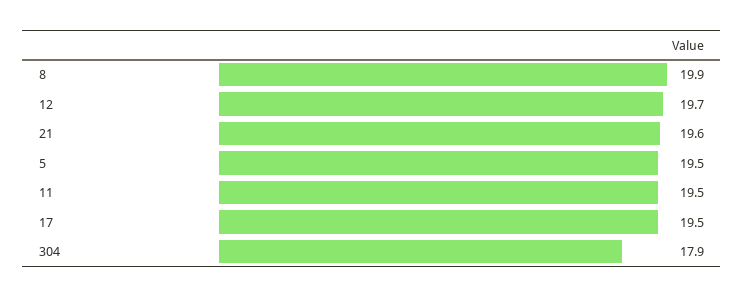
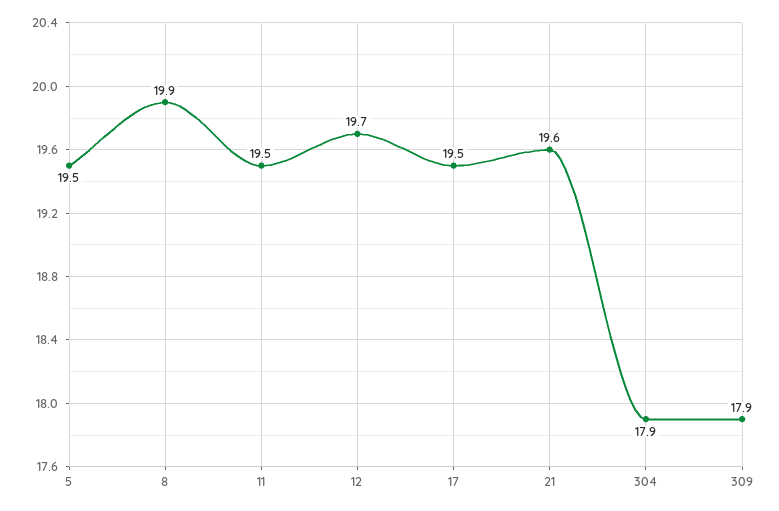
309: none -> 17.9

